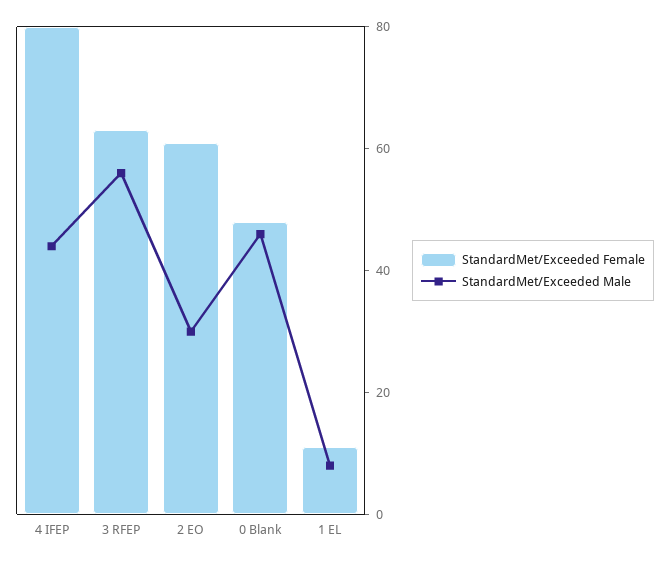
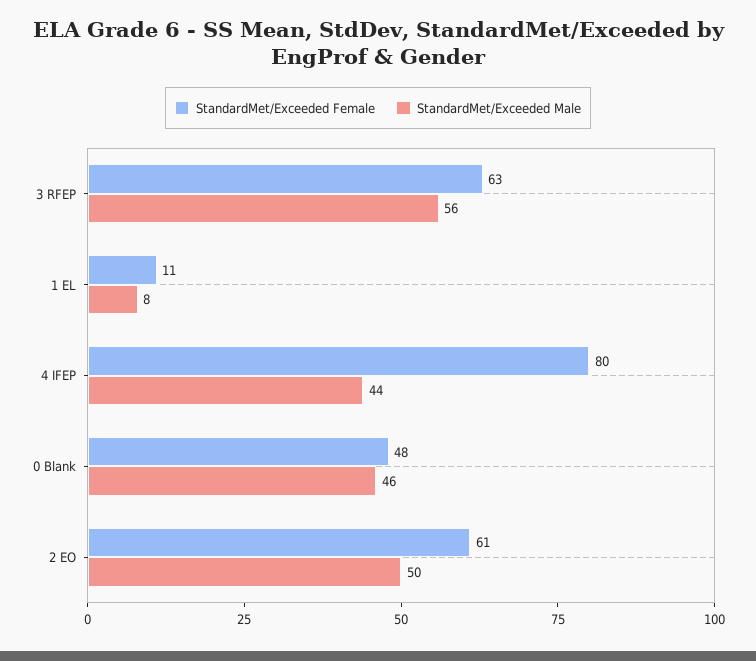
StandardMet/Exceeded Male, 2 EO: 30 -> 50

